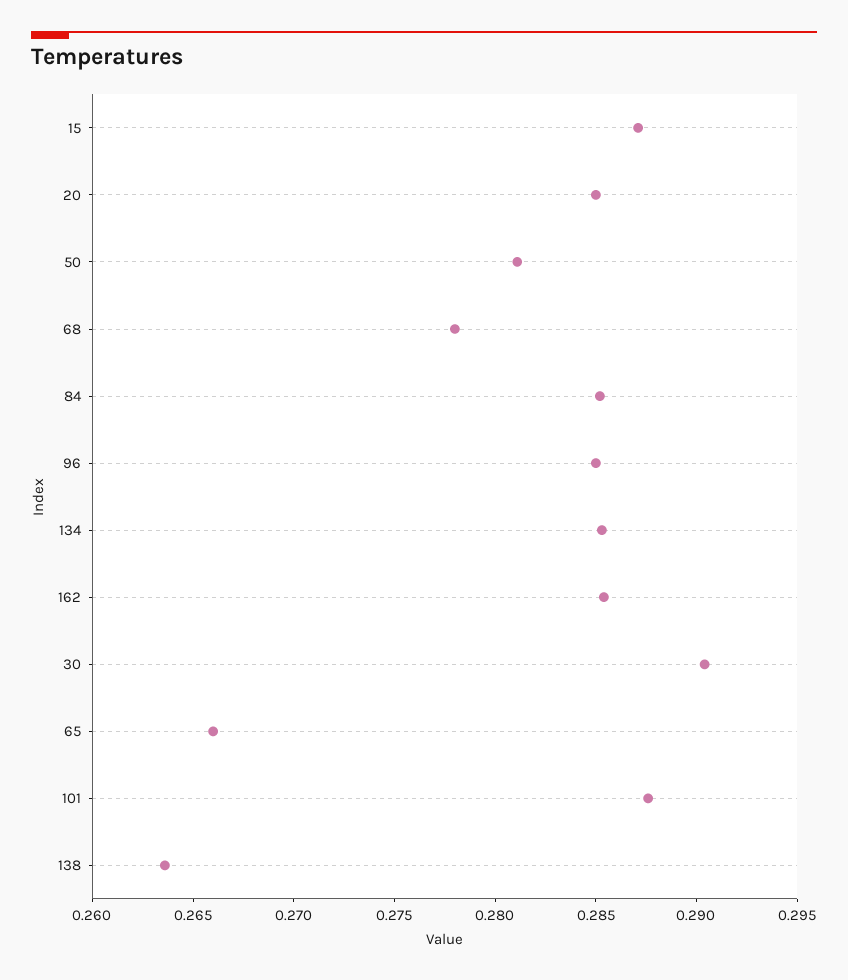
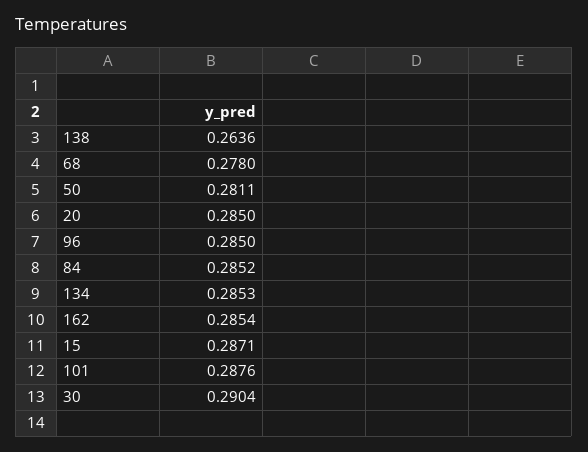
65: 0.266 -> none

